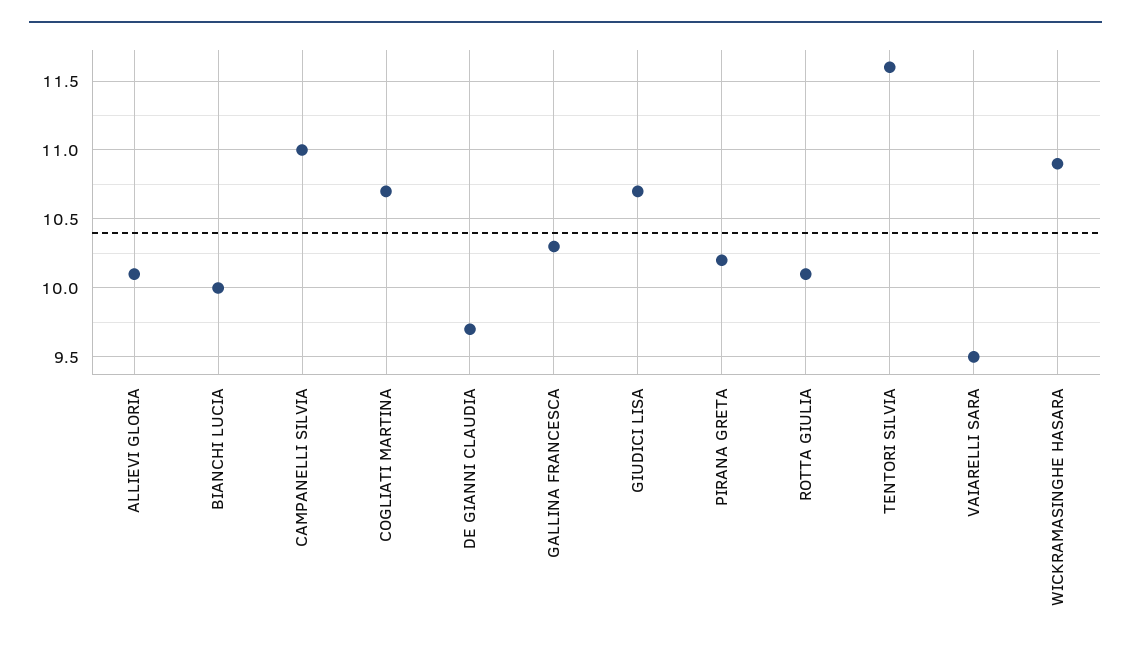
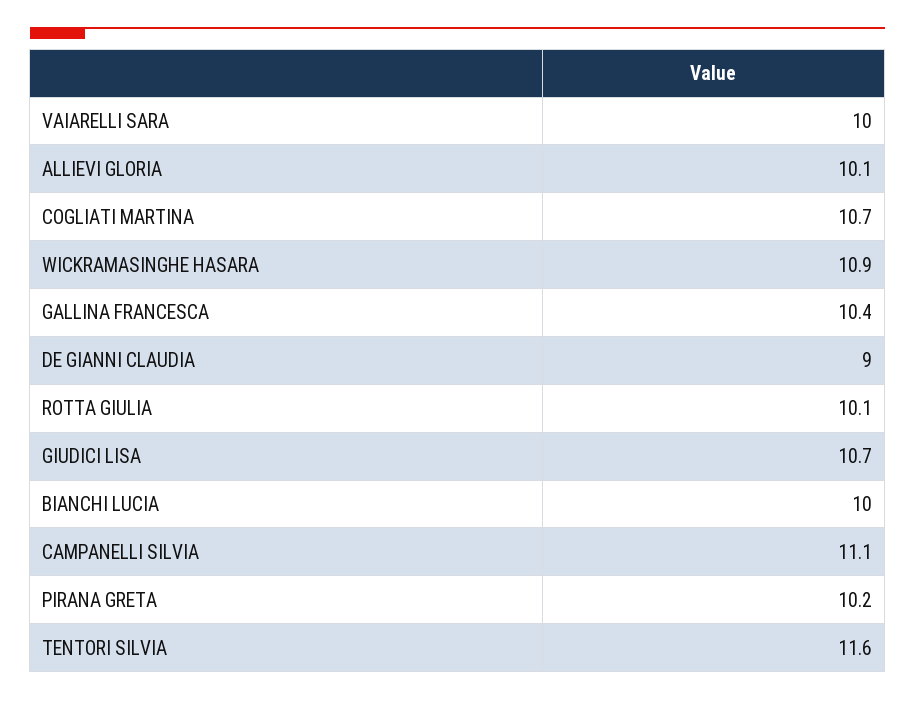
CAMPANELLI SILVIA: 11 -> 11.1
DE GIANNI CLAUDIA: 9.7 -> 9
GALLINA FRANCESCA: 10.3 -> 10.4
VAIARELLI SARA: 9.5 -> 10

